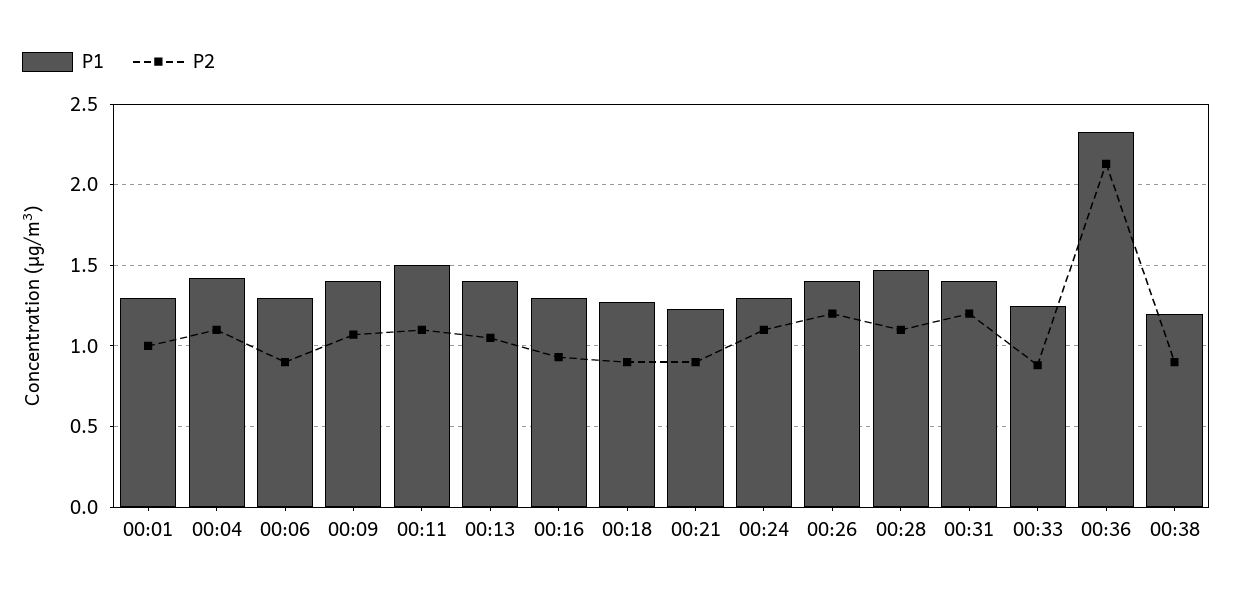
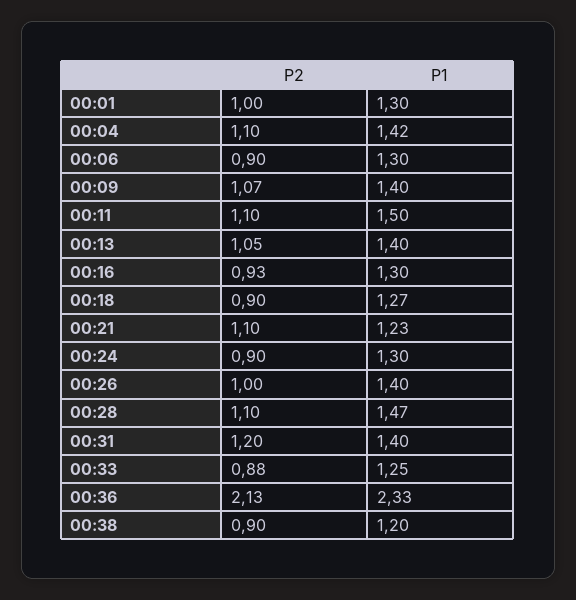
P2, 00:21: 0.9 -> 1.1
P2, 00:24: 1.1 -> 0.9
P2, 00:26: 1.2 -> 1

